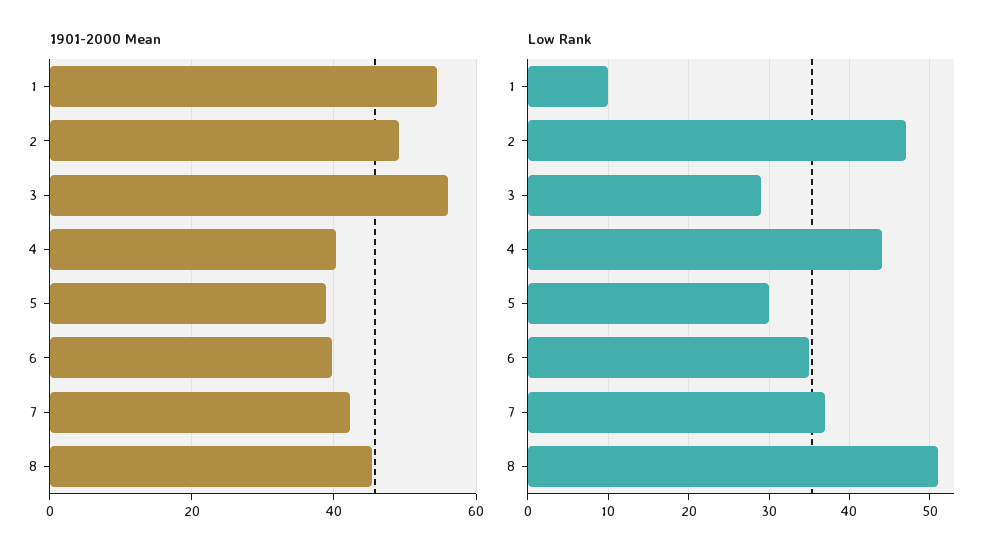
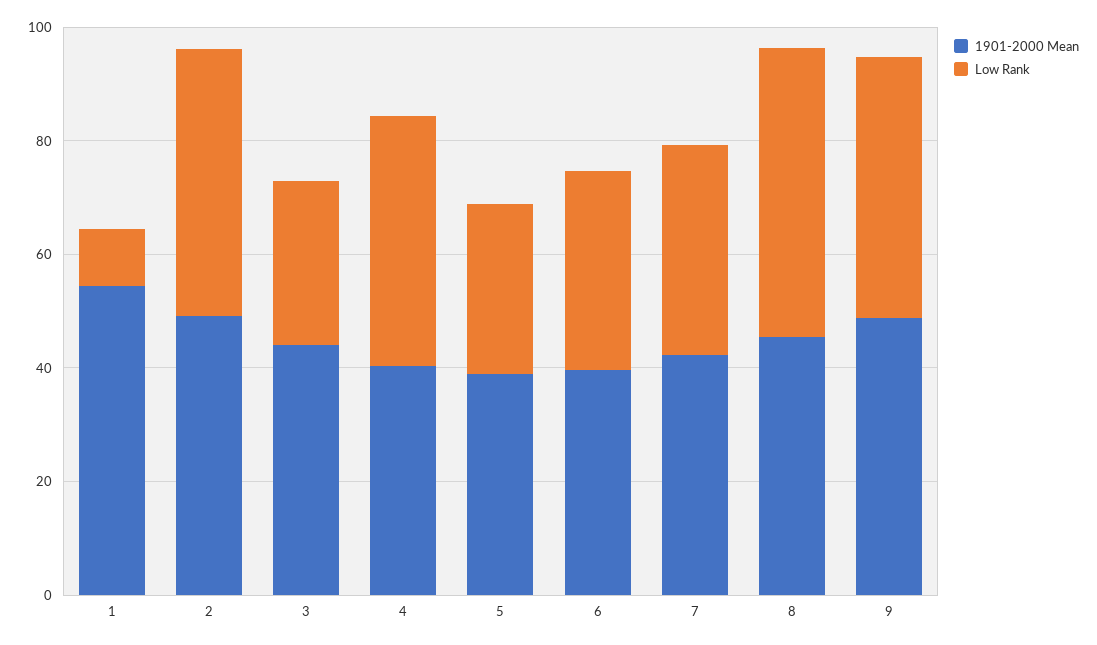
1901-2000 Mean, 3: 56 -> 45
1901-2000 Mean, 9: none -> 50
Low Rank, 9: none -> 45

